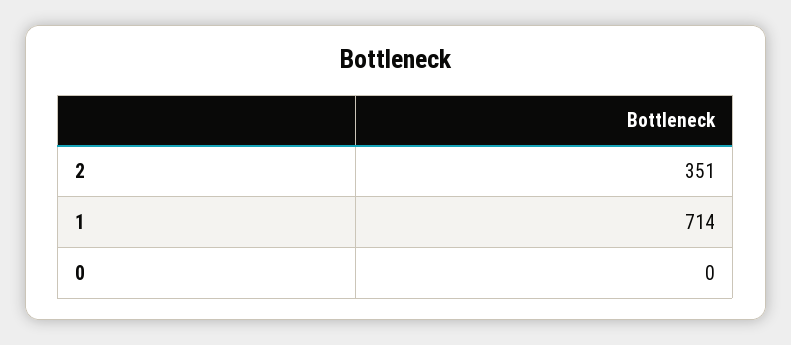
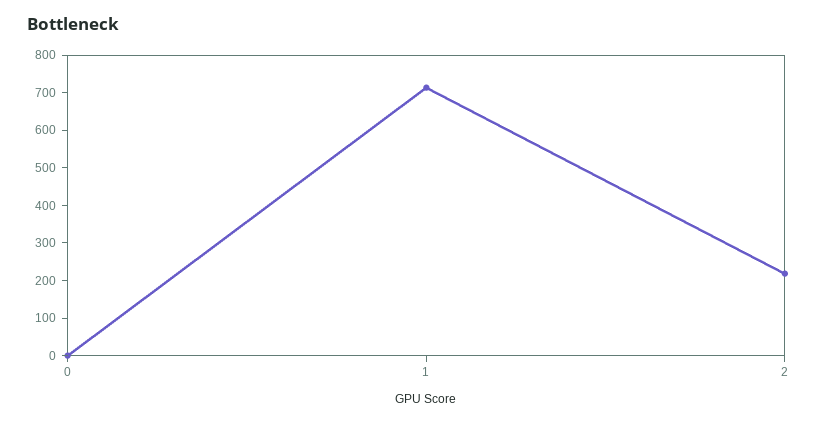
2: 351 -> 225

